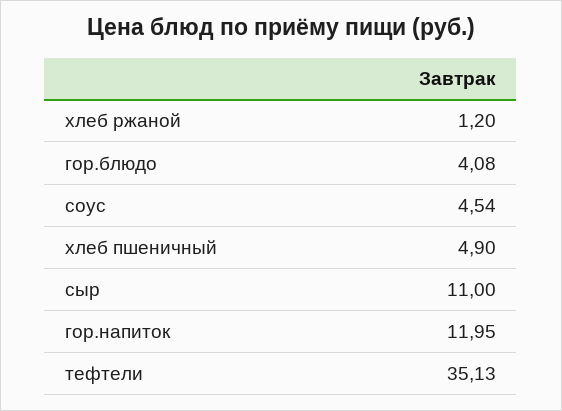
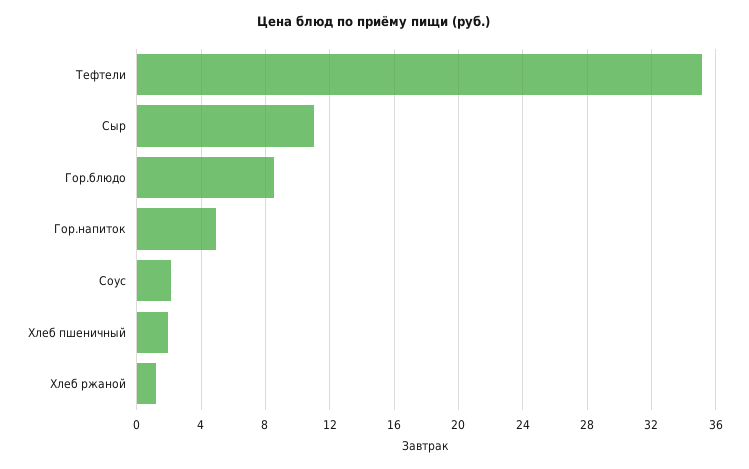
гор.блюдо: 4.08 -> 8.5
соус: 4.54 -> 2
хлеб пшеничный: 4.9 -> 2
гор.напиток: 11.95 -> 5

